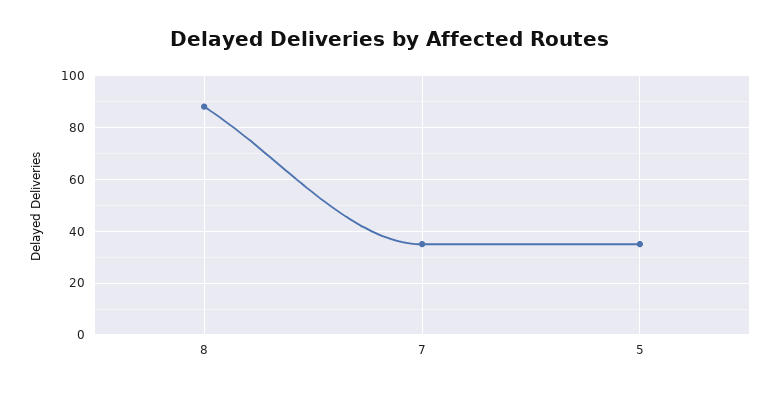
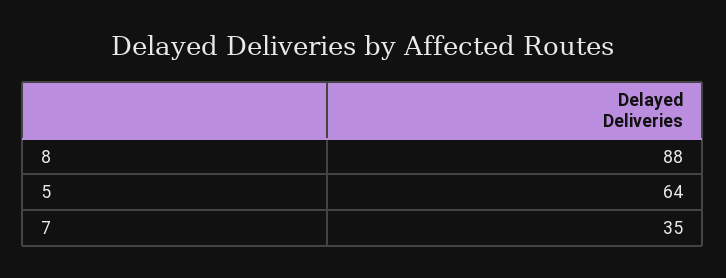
5: 35 -> 64

